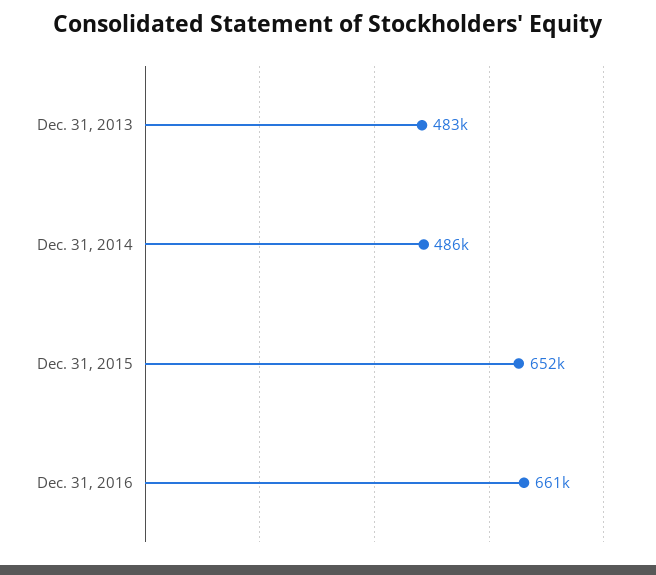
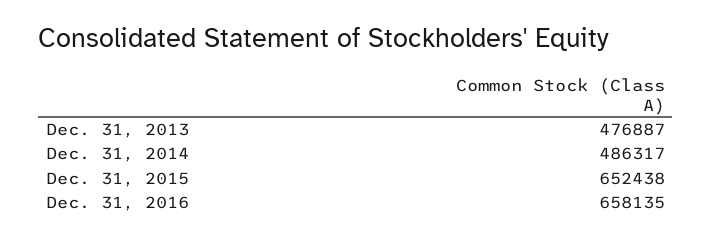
Dec. 31, 2013: 483000 -> 476887
Dec. 31, 2016: 661000 -> 658135

